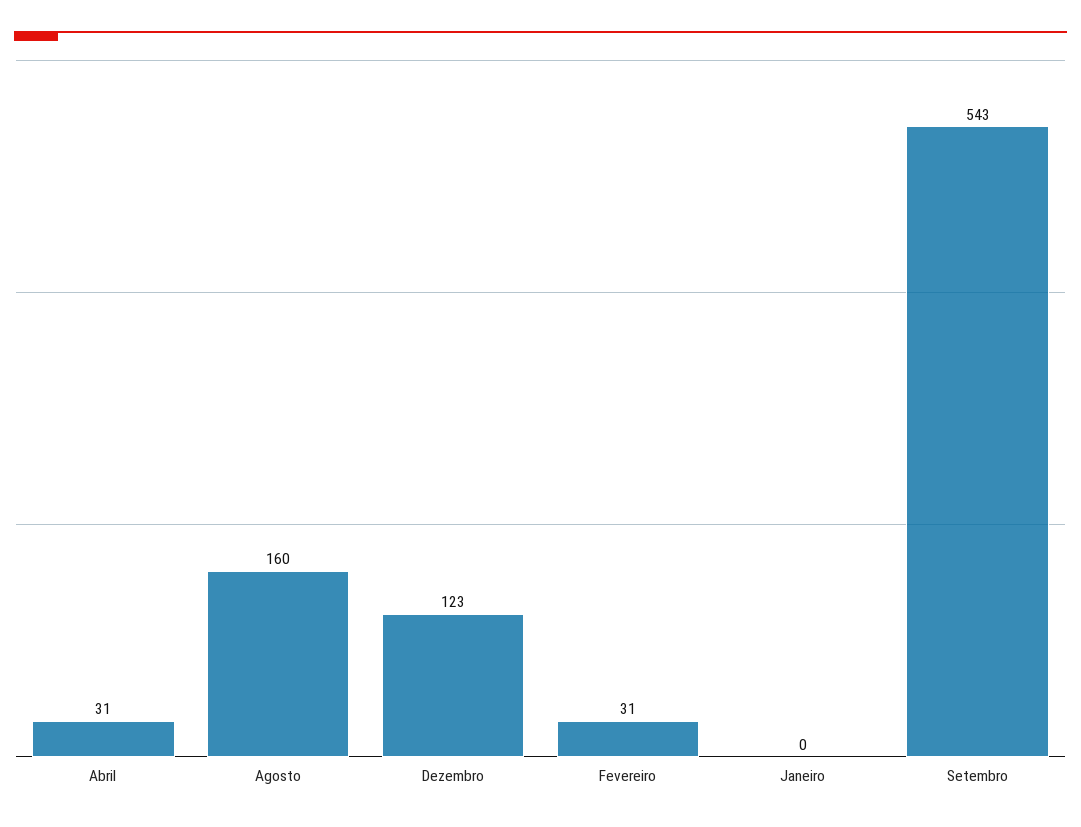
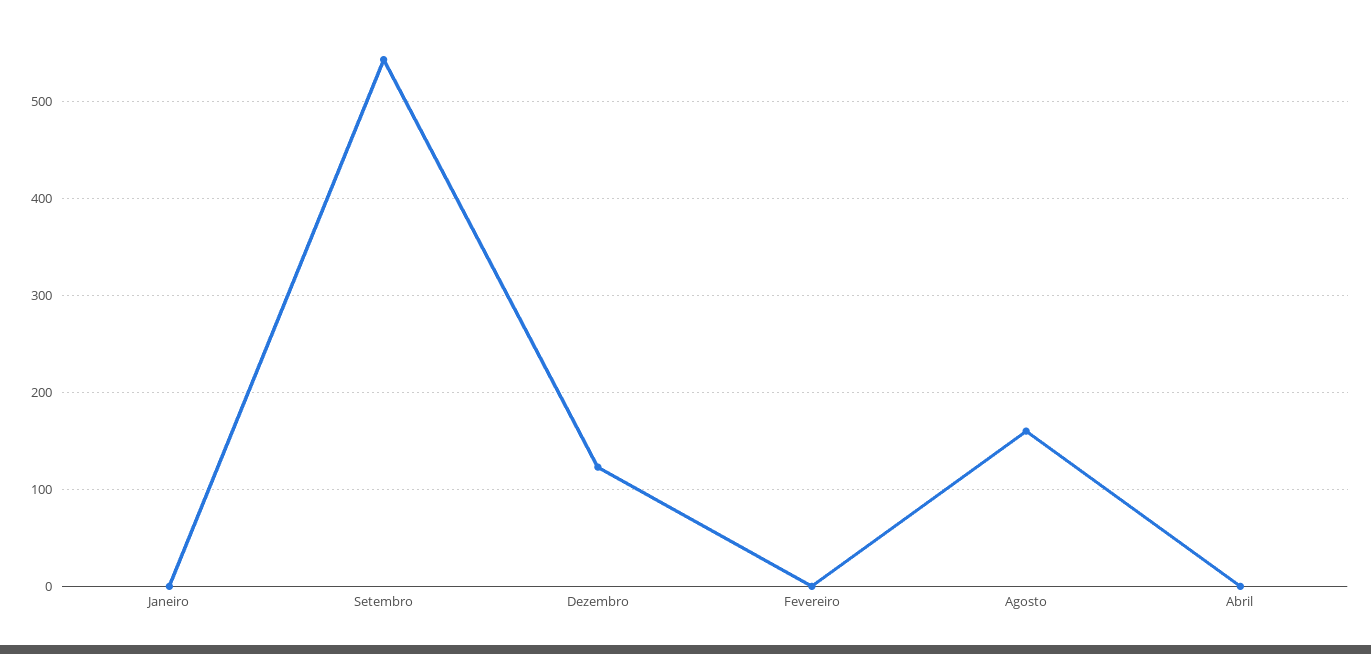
Abril: 31 -> 0
Fevereiro: 31 -> 0

